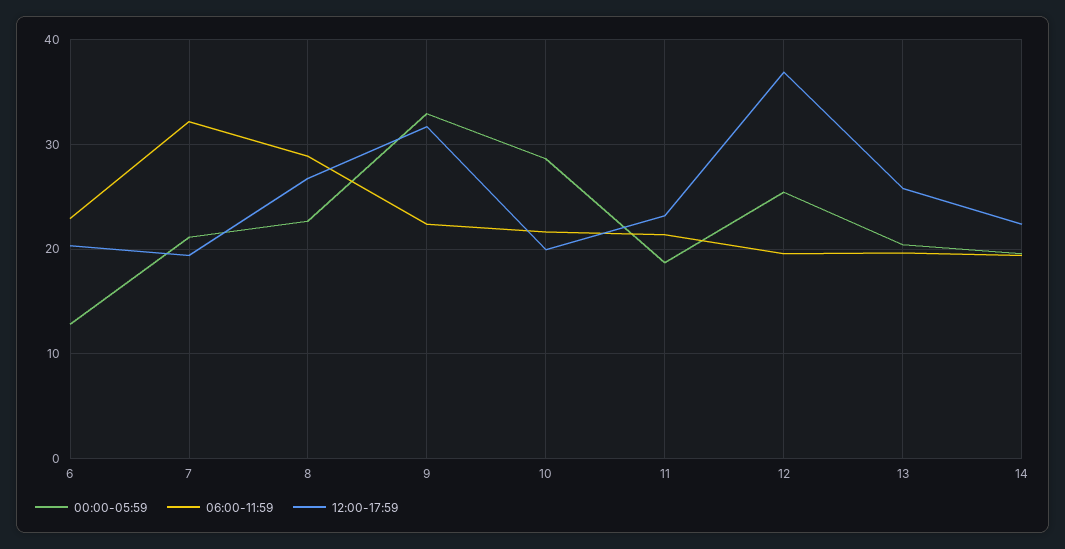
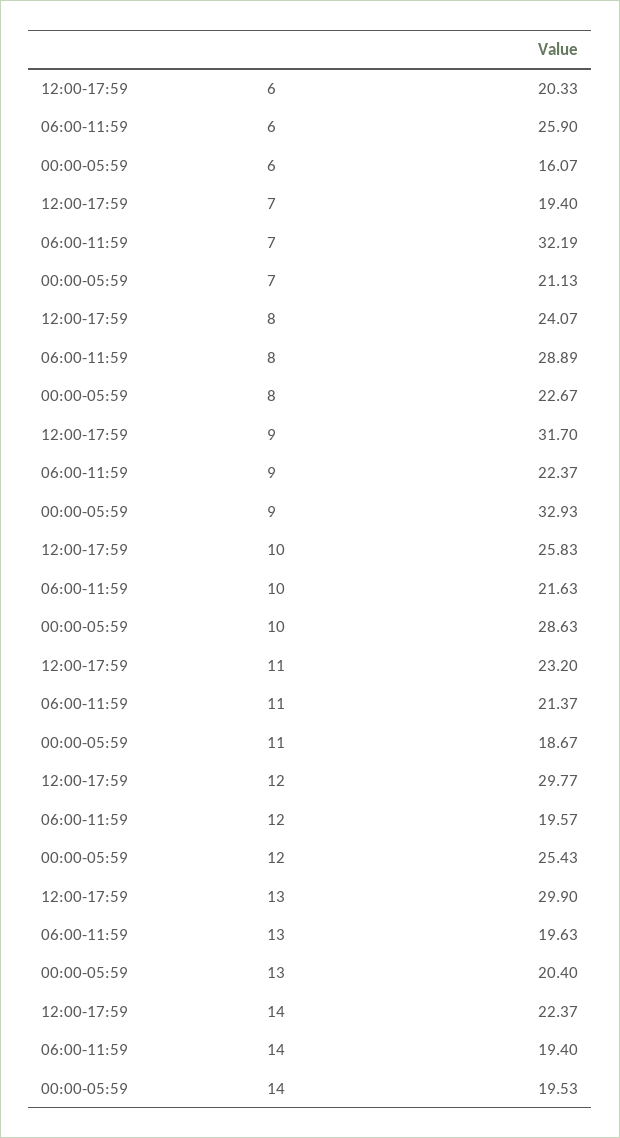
00:00-05:59, 6: 13 -> 16.07
06:00-11:59, 6: 23 -> 25.9
12:00-17:59, 8: 27 -> 24.07
12:00-17:59, 10: 20 -> 25.83
12:00-17:59, 12: 37 -> 29.77
12:00-17:59, 13: 26 -> 29.9

